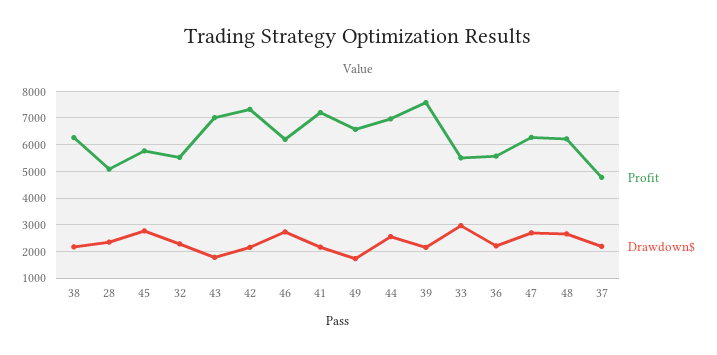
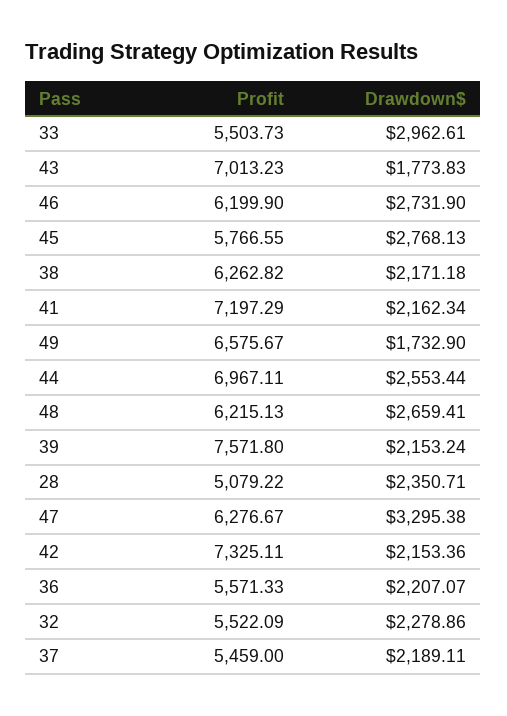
Drawdown$, 47: 2750 -> 3295.38
Profit, 37: 4750 -> 5459

